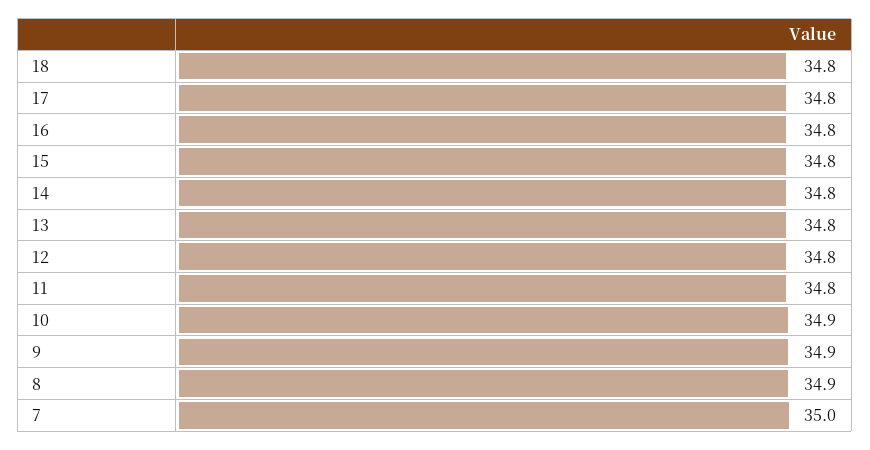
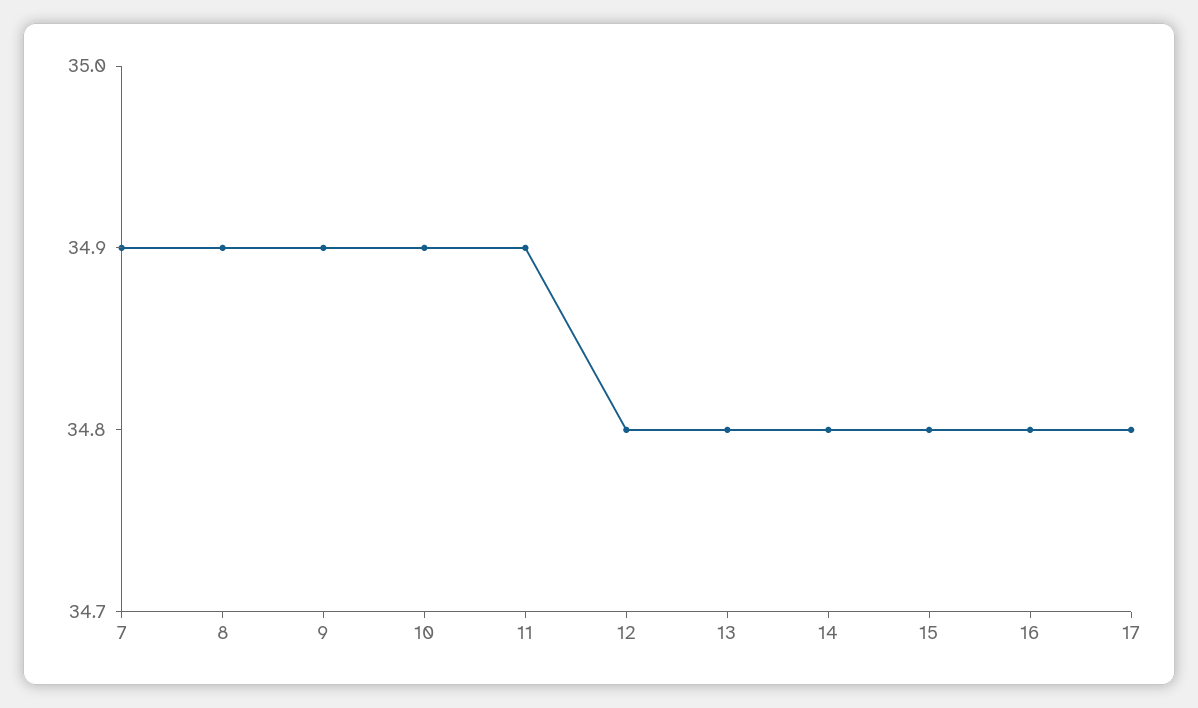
18: 34.8 -> none
11: 34.8 -> 34.9
7: 35 -> 34.9

